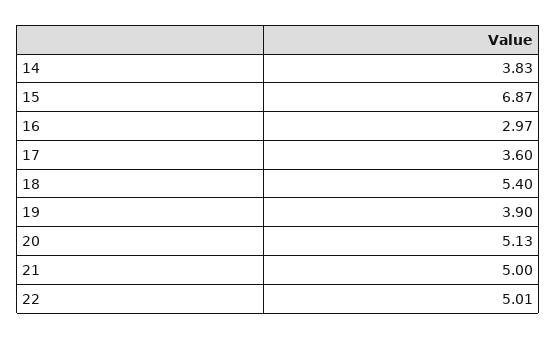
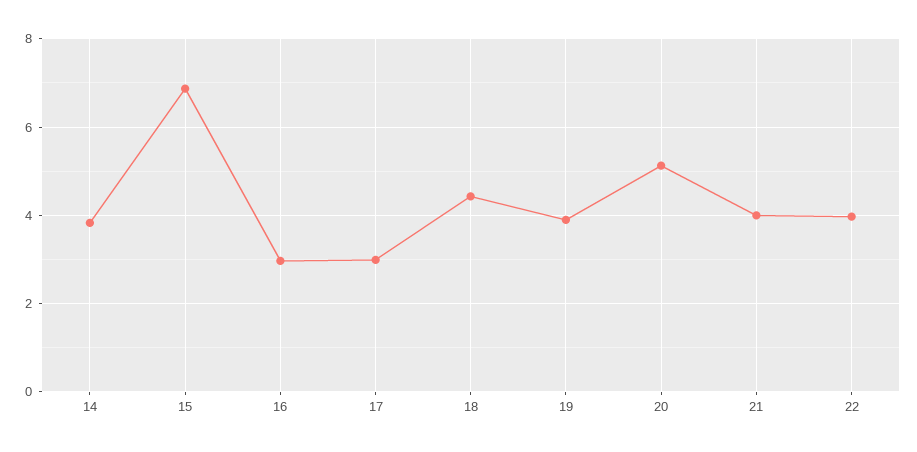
17: 3.6 -> 3
18: 5.4 -> 4.4
21: 5 -> 4
22: 5.01 -> 4

